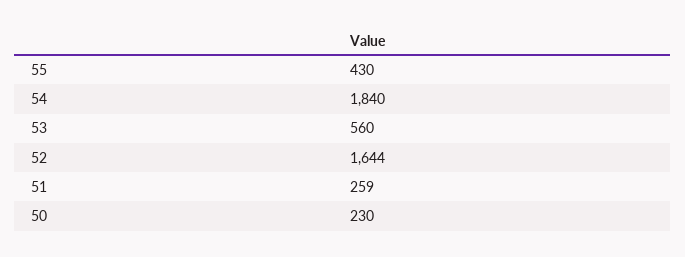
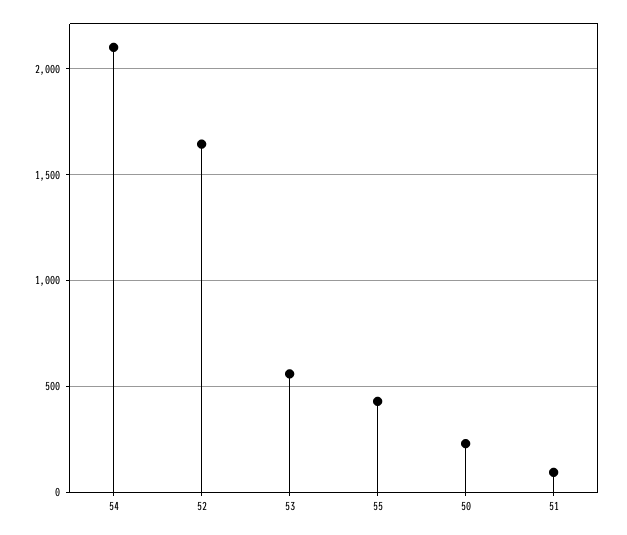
54: 1840 -> 2100
51: 259 -> 100

